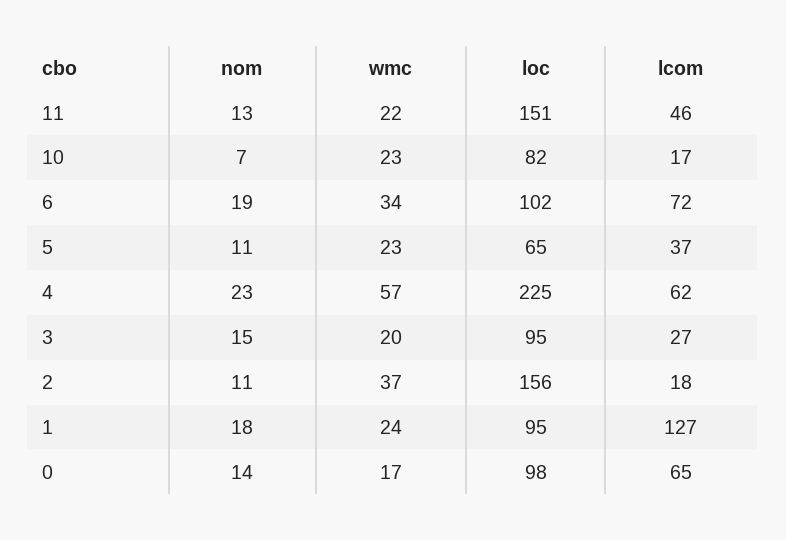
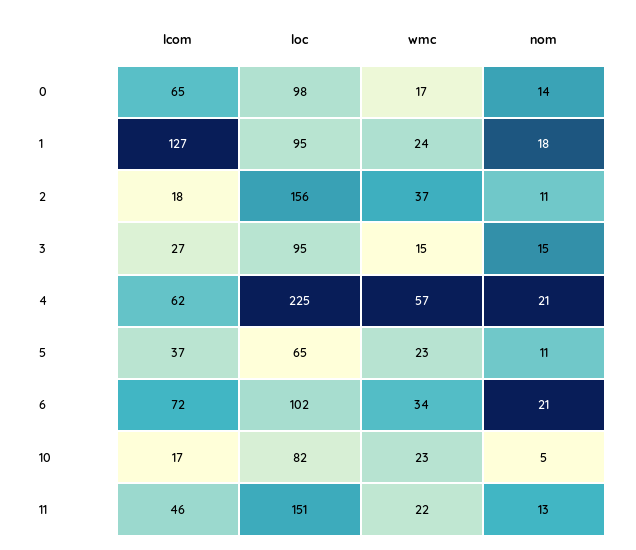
nom, 10: 7 -> 5
nom, 6: 19 -> 21
nom, 4: 23 -> 21
wmc, 3: 20 -> 15

